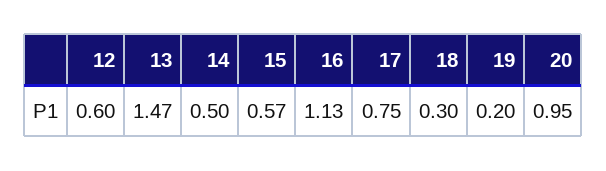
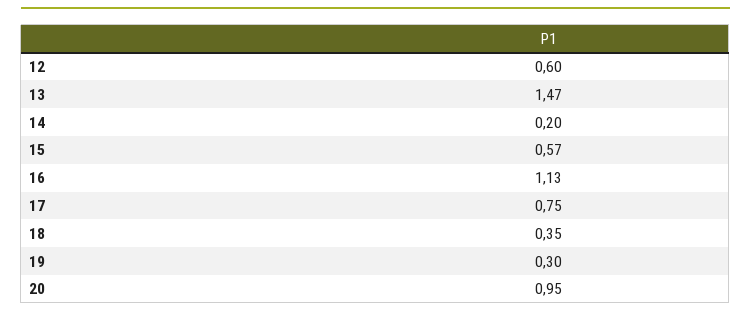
14: 0.5 -> 0.2
18: 0.3 -> 0.35
19: 0.2 -> 0.3

